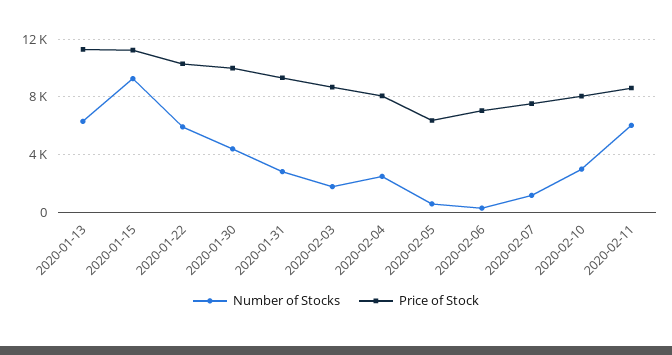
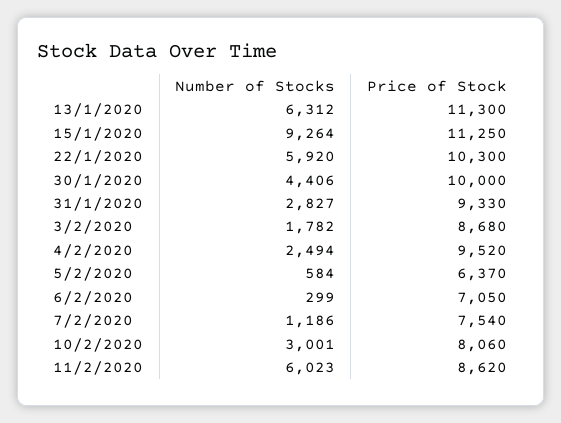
Price of Stock, 2020-02-04: 8000 -> 9520

